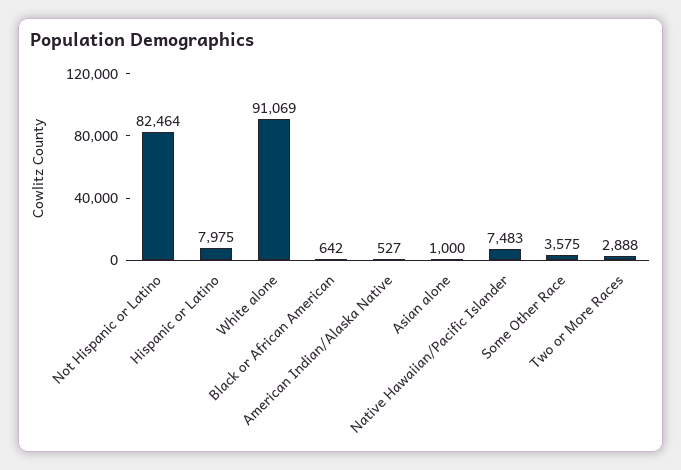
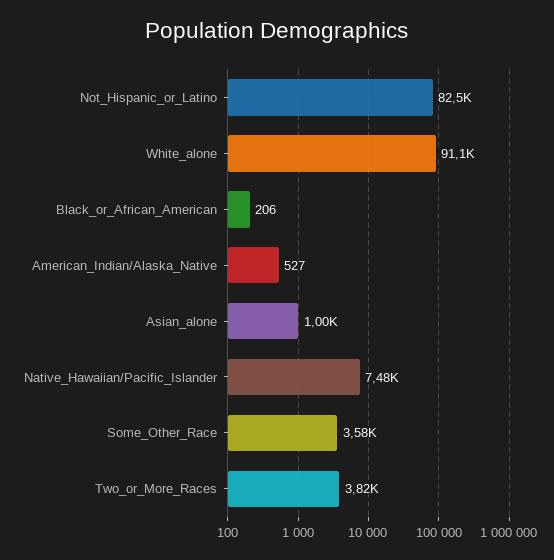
Hispanic or Latino: 7975 -> none
Black or African American: 642 -> 206
Two or More Races: 2888 -> 3820

